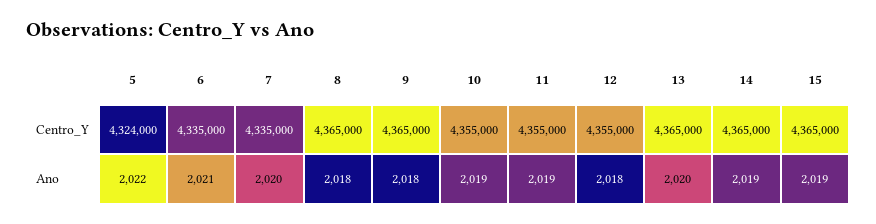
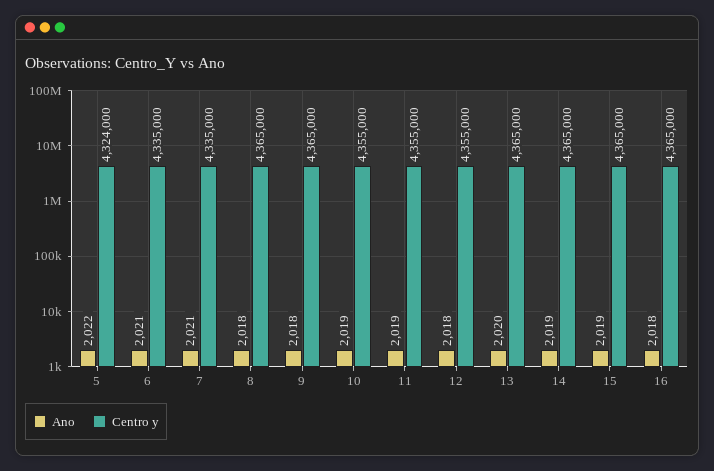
Ano, 7: 2020 -> 2021
Ano, 16: none -> 2018
Centro_Y, 16: none -> 4365000

